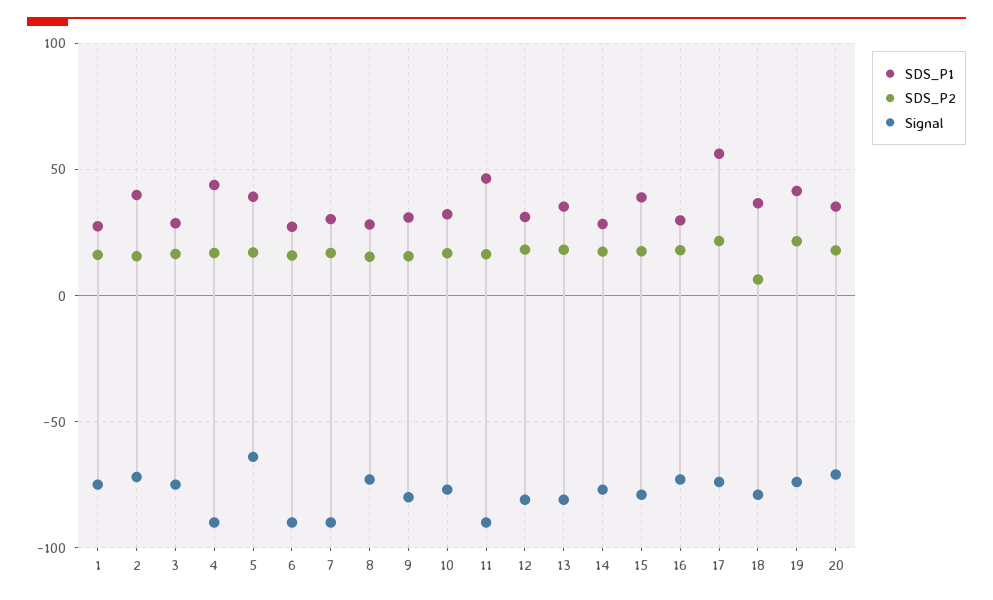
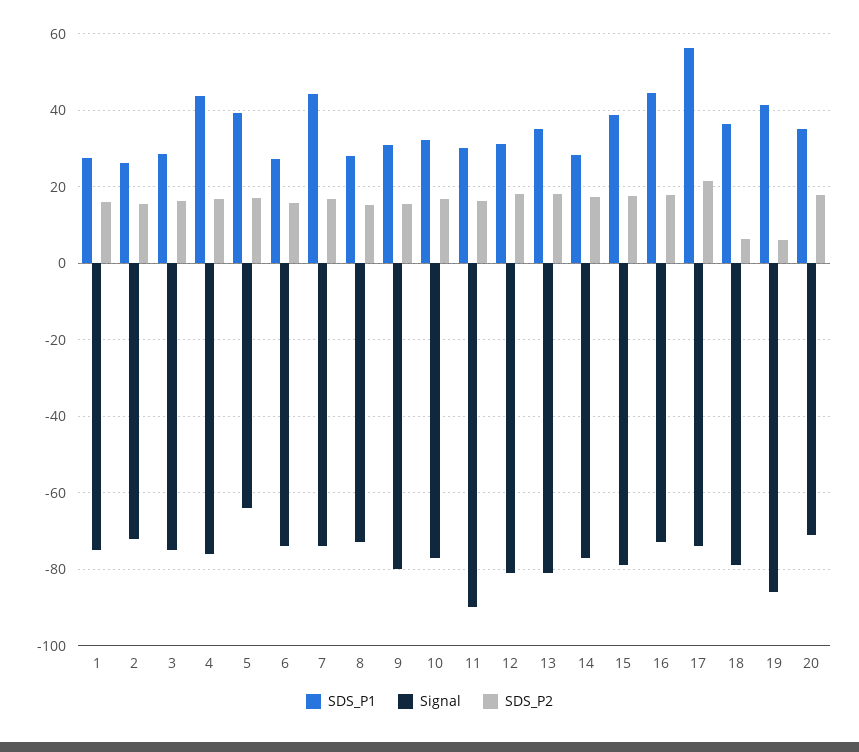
SDS_P1, 2: 40 -> 26
Signal, 4: -90 -> -76
Signal, 6: -90 -> -74
SDS_P1, 7: 30 -> 44
Signal, 7: -90 -> -74
SDS_P1, 11: 45 -> 30
SDS_P1, 16: 30 -> 44
SDS_P2, 19: 20 -> 6
Signal, 19: -75 -> -86

